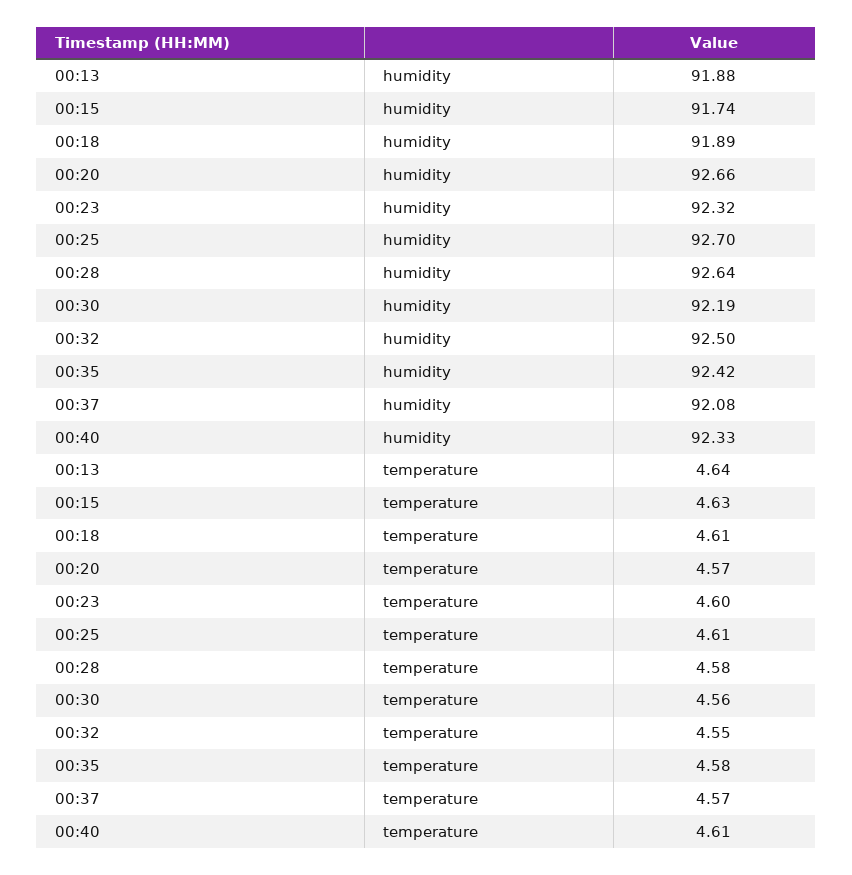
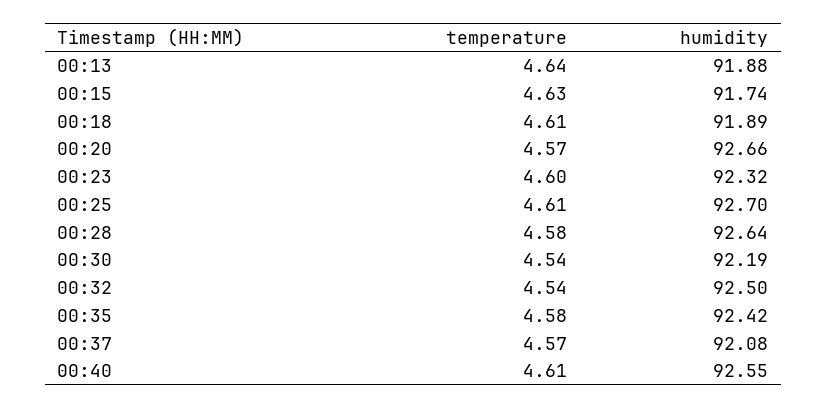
00:40, humidity: 92.33 -> 92.55
00:30, temperature: 4.56 -> 4.54
00:32, temperature: 4.55 -> 4.54

